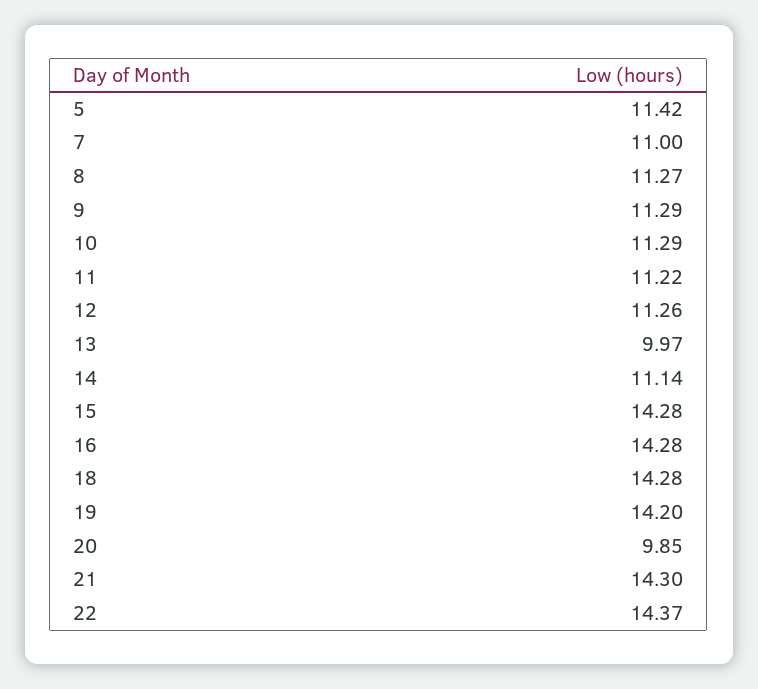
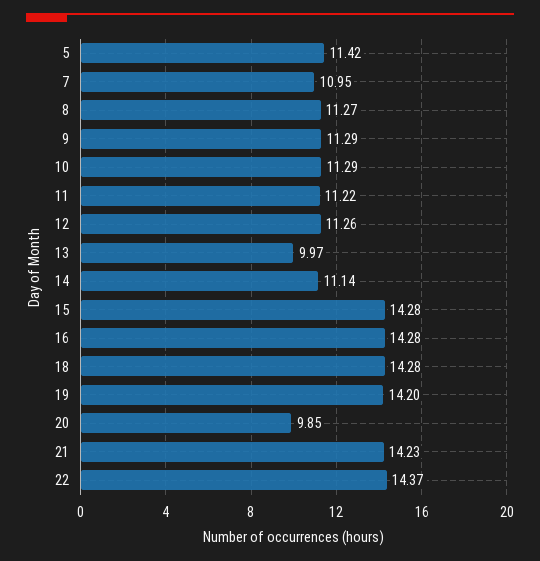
7: 11 -> 10.95
21: 14.3 -> 14.23

